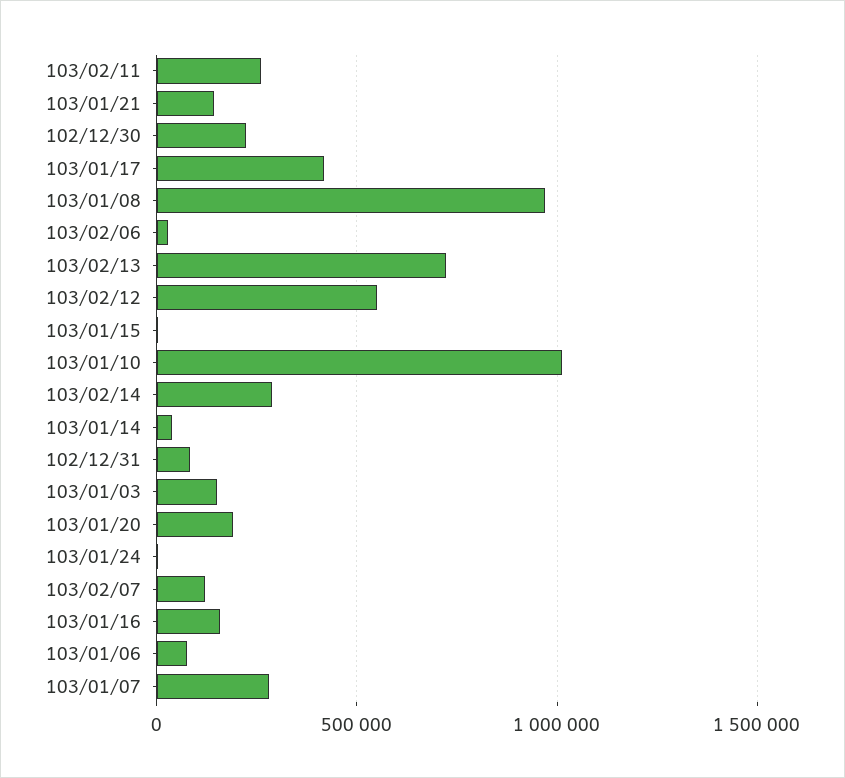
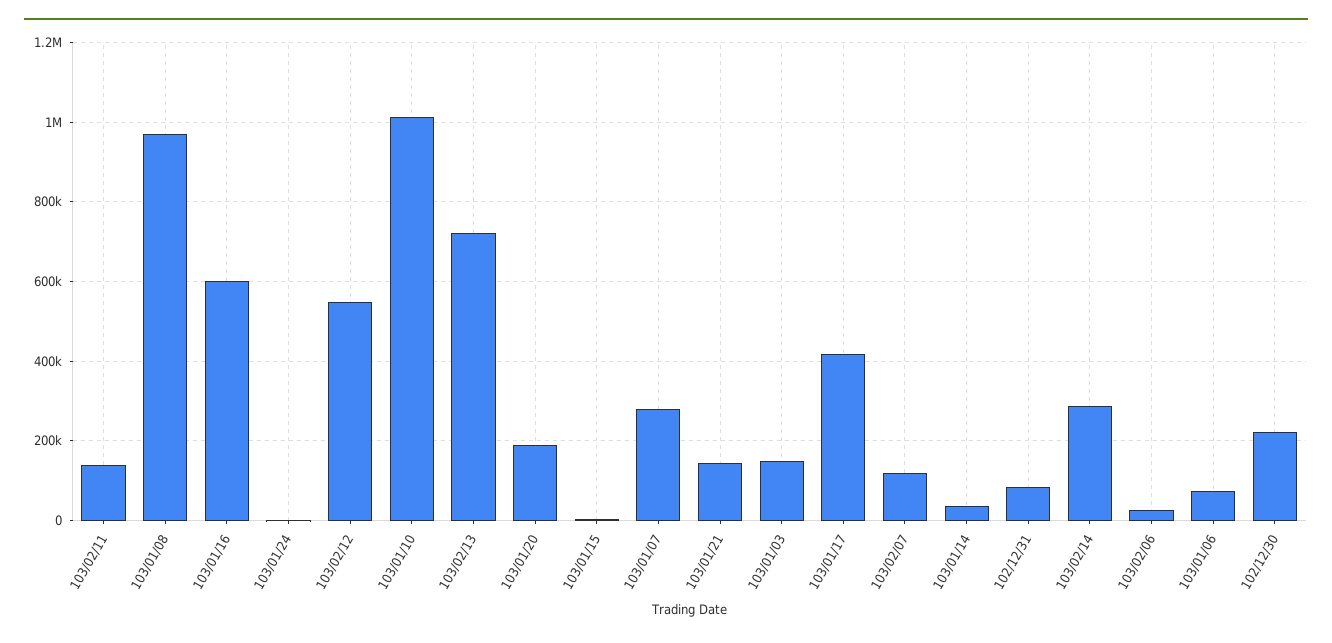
103/02/11: 250000 -> 140000
103/01/16: 150000 -> 600000

